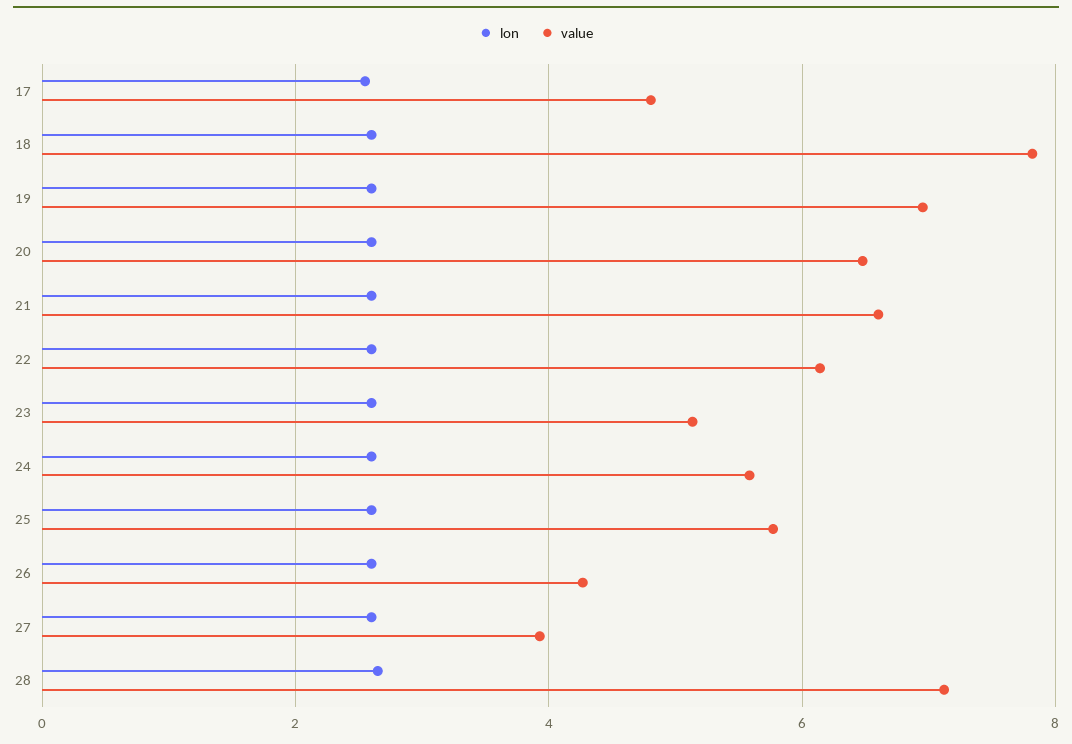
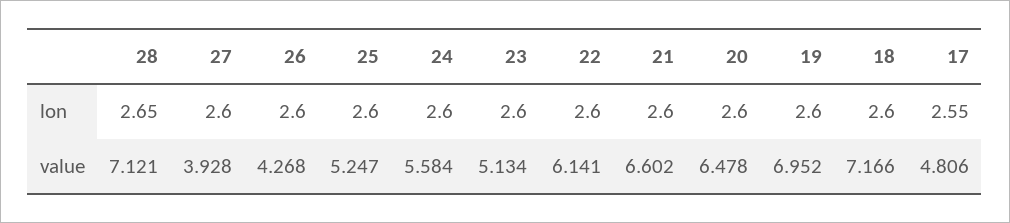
value, 18: 7.8 -> 7.166
value, 25: 5.8 -> 5.247

